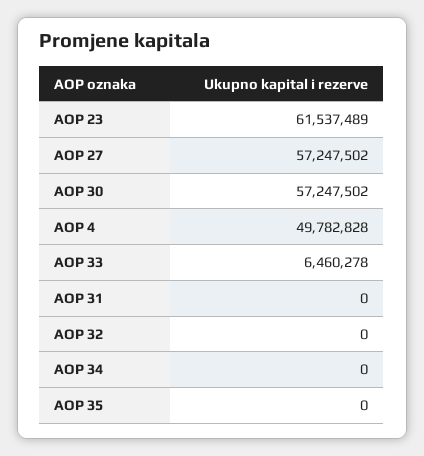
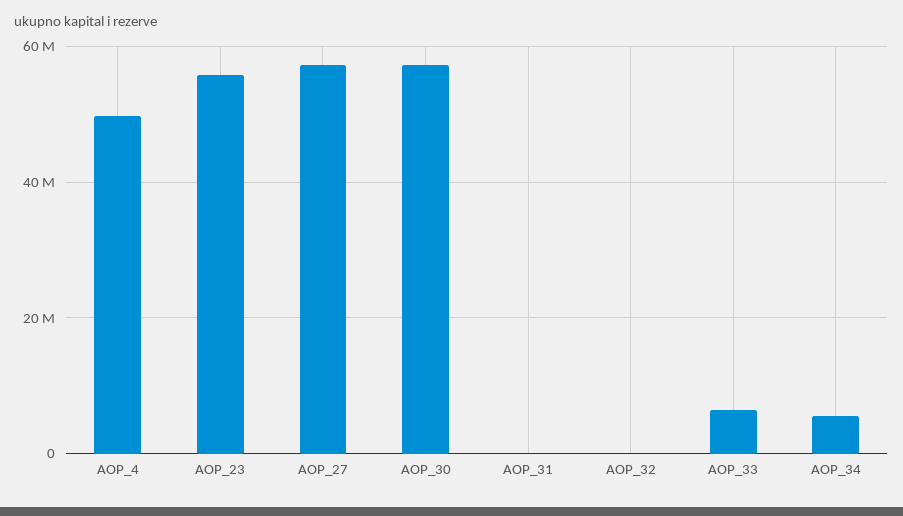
AOP 23: 61537489 -> 56000000
AOP 34: 0 -> 6000000
AOP 35: 0 -> none

